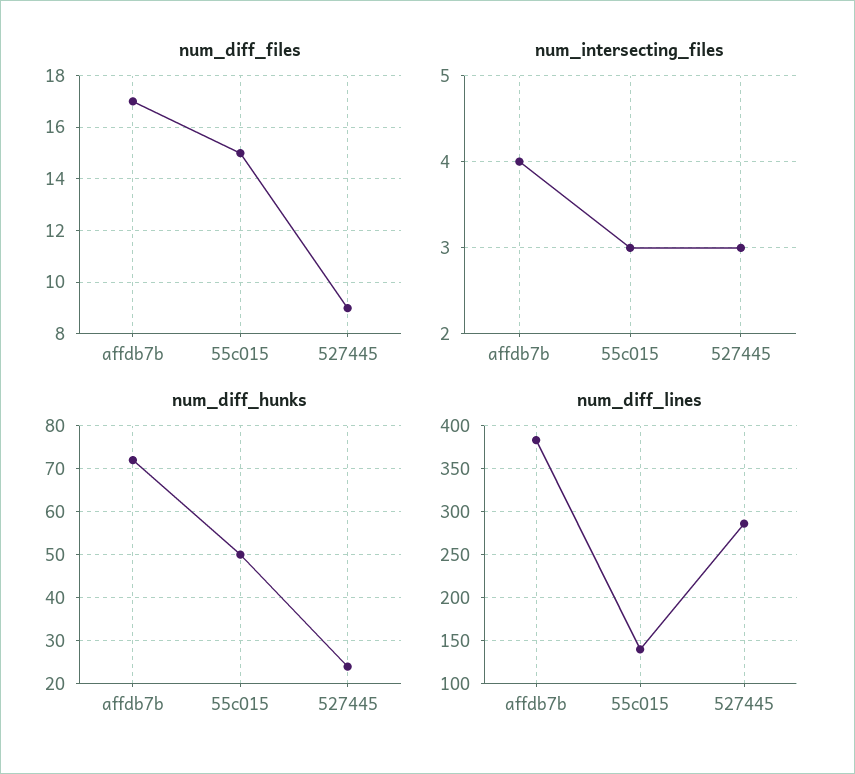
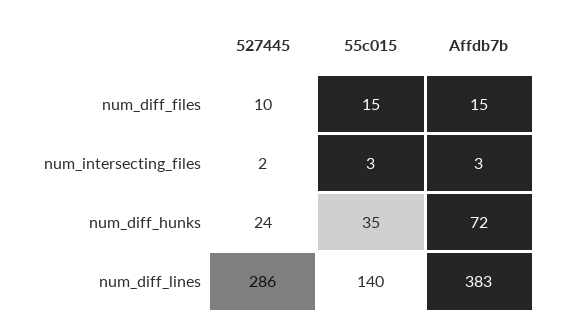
num_diff_files, affdb7b: 17 -> 15
num_diff_files, 527445: 9 -> 10
num_intersecting_files, affdb7b: 4 -> 3
num_intersecting_files, 527445: 3 -> 2
num_diff_hunks, 55c015: 50 -> 35

